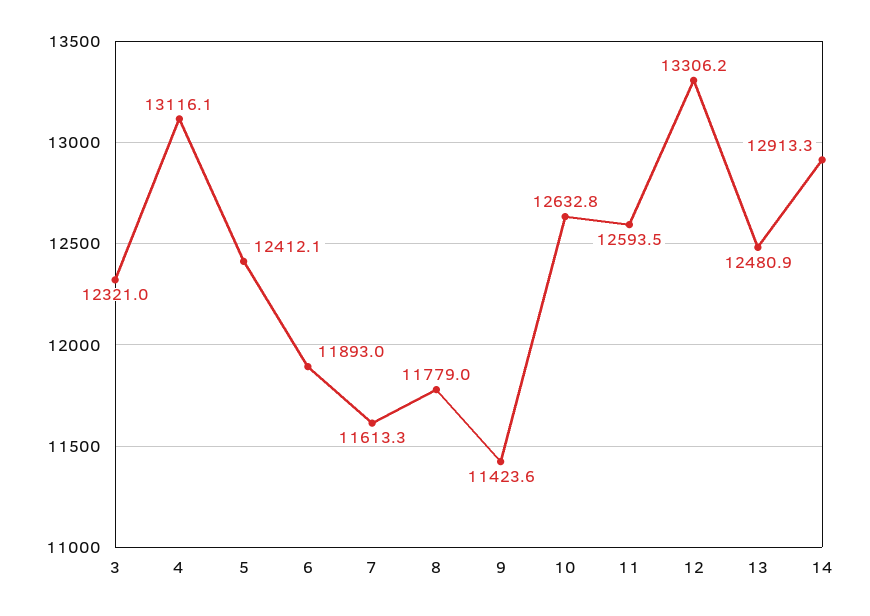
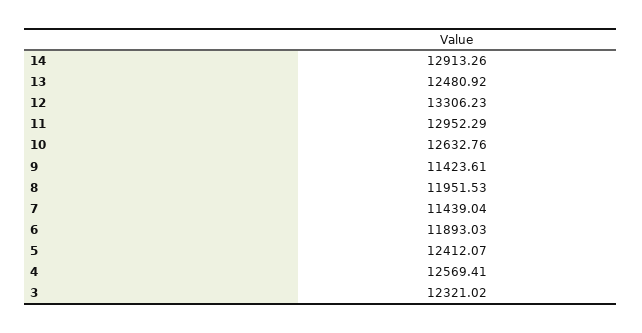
4: 13116.1 -> 12569.41
7: 11613.3 -> 11439.04
8: 11779 -> 11951.53
11: 12593.5 -> 12952.29

